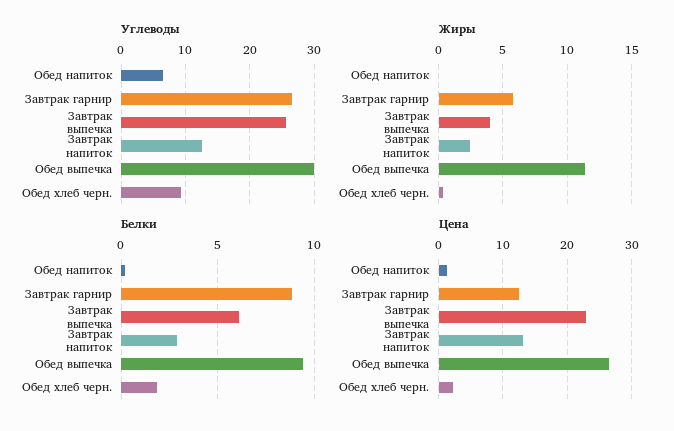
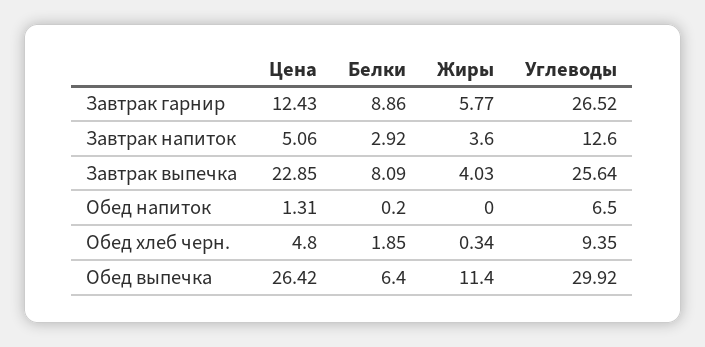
Жиры, Завтрак напиток: 2.5 -> 3.6
Белки, Завтрак выпечка: 6 -> 8.09
Белки, Обед выпечка: 9.5 -> 6.4
Цена, Завтрак напиток: 13 -> 5.06
Цена, Обед хлеб черн.: 2 -> 4.8

